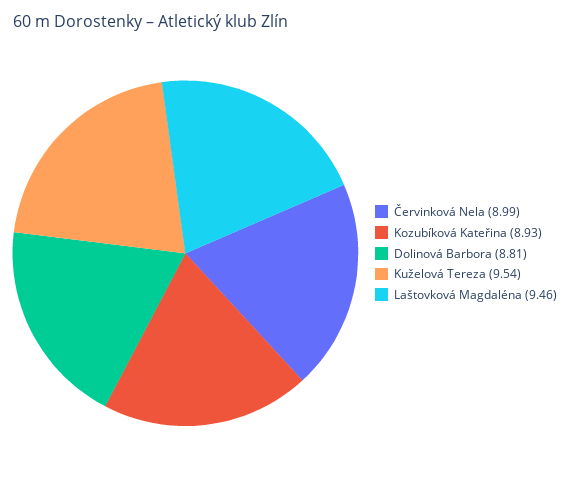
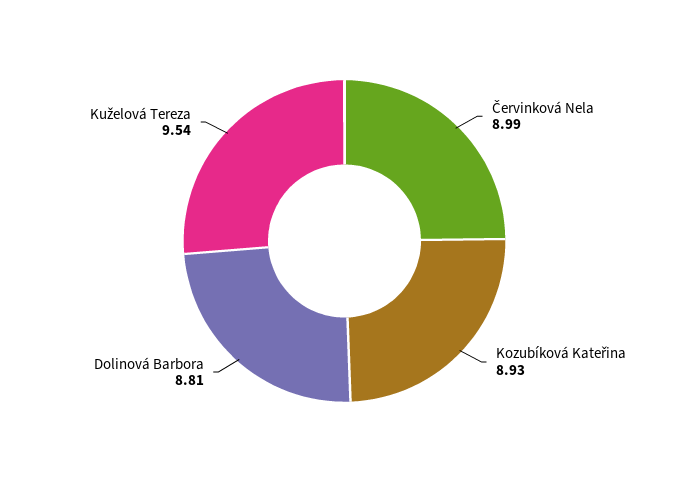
Laštovková Magdaléna: 9.46 -> none

